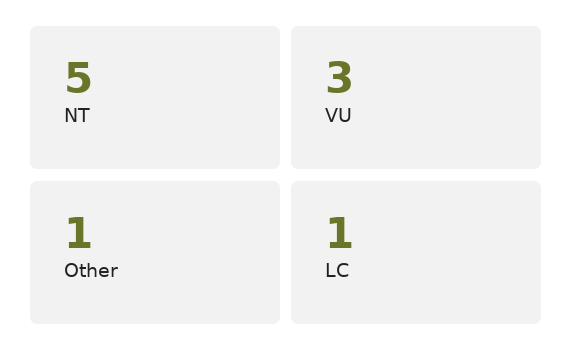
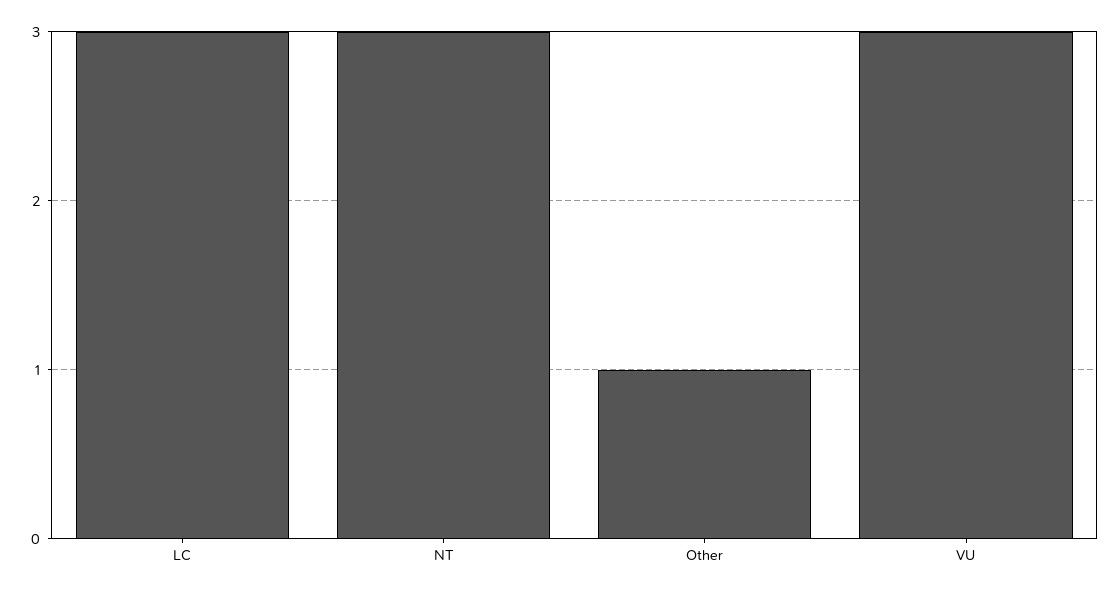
NT: 5 -> 3
LC: 1 -> 3

